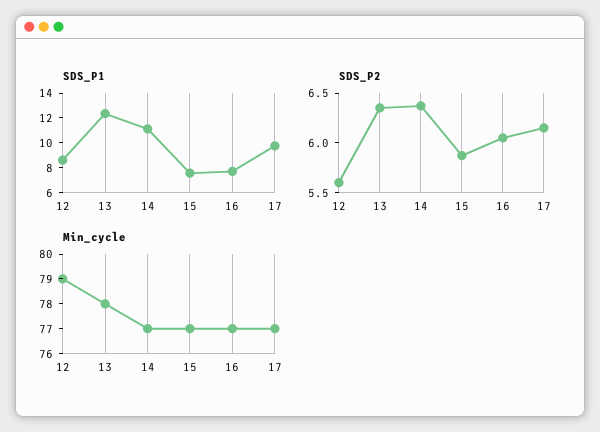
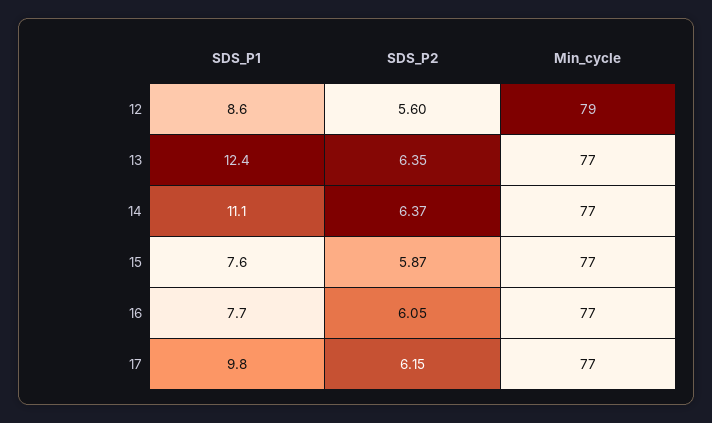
Min_cycle, 13: 78 -> 77

